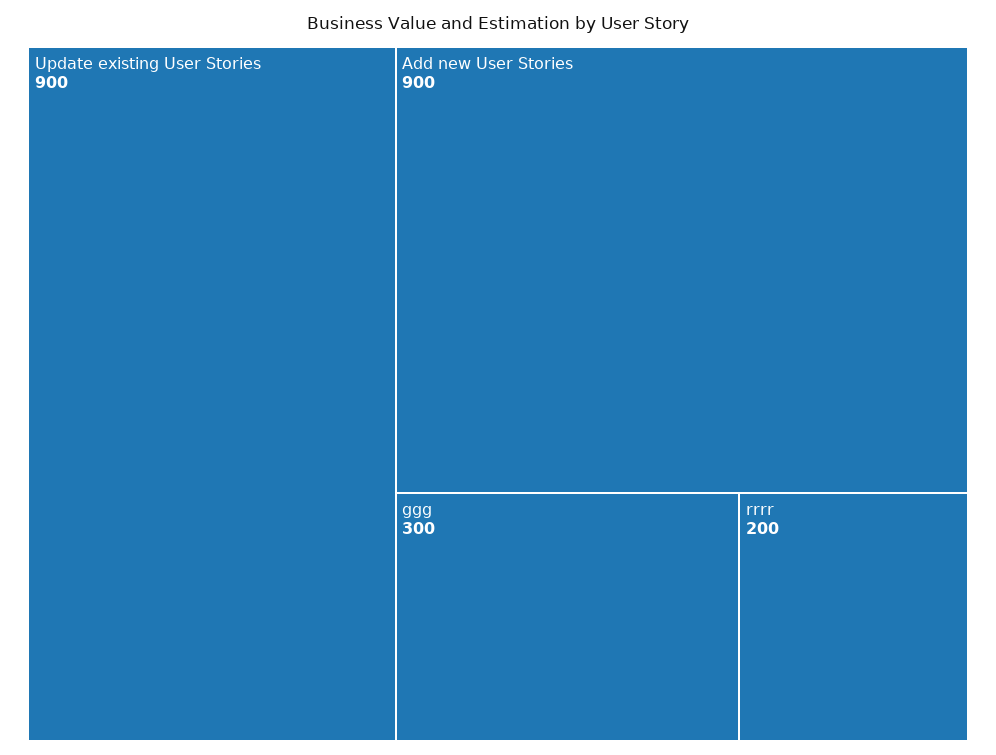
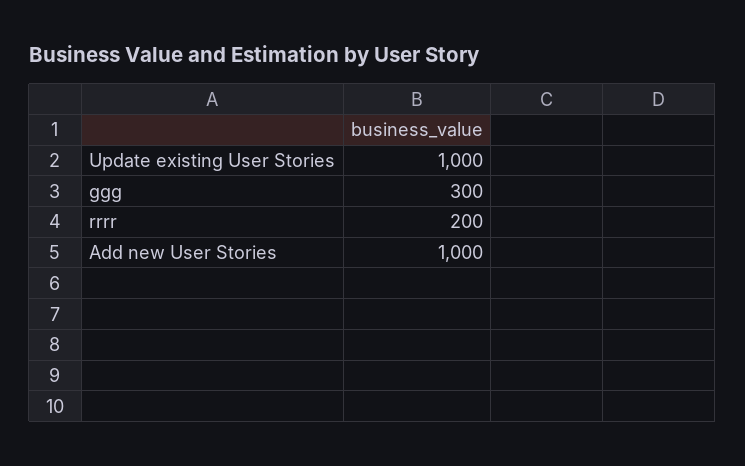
Update existing User Stories: 900 -> 1000
Add new User Stories: 900 -> 1000

